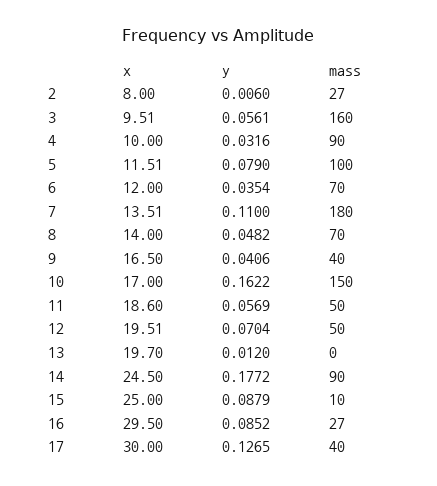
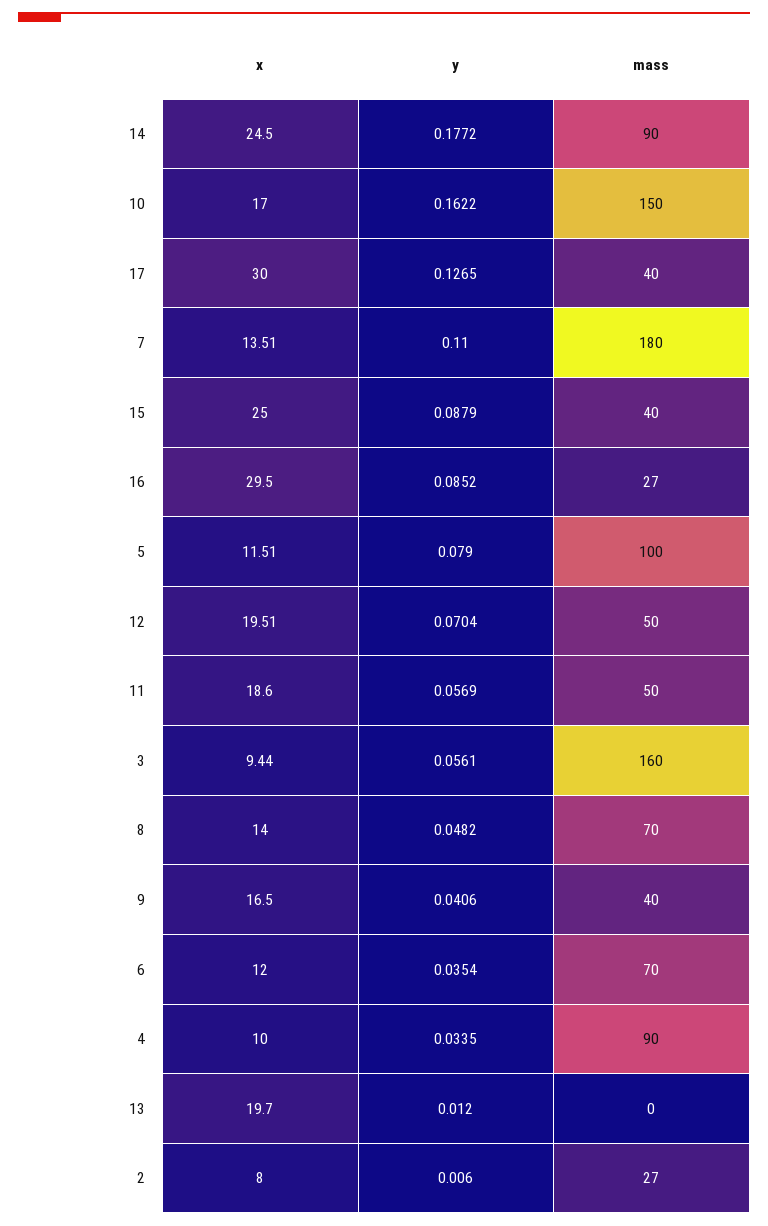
x, 3: 9.51 -> 9.44
y, 4: 0.0316 -> 0.0335
mass, 15: 10 -> 40

